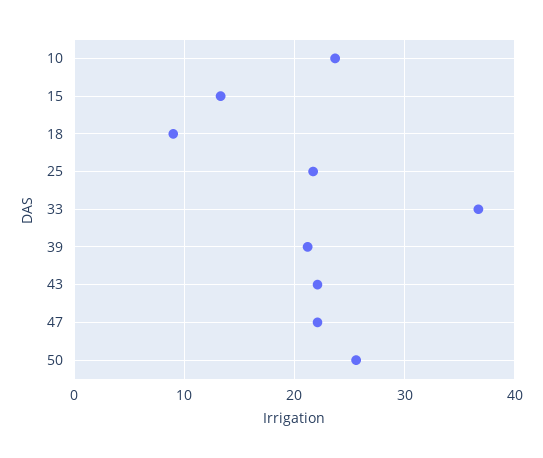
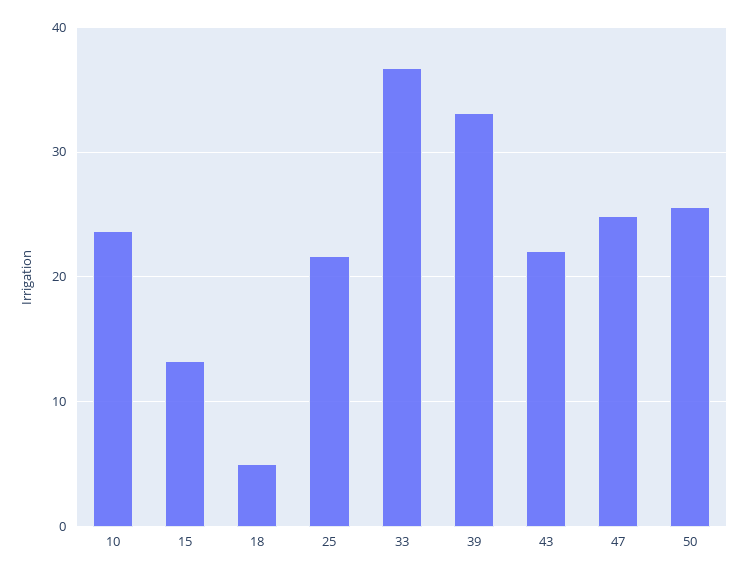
18: 9 -> 5
39: 21 -> 33
47: 22 -> 25

